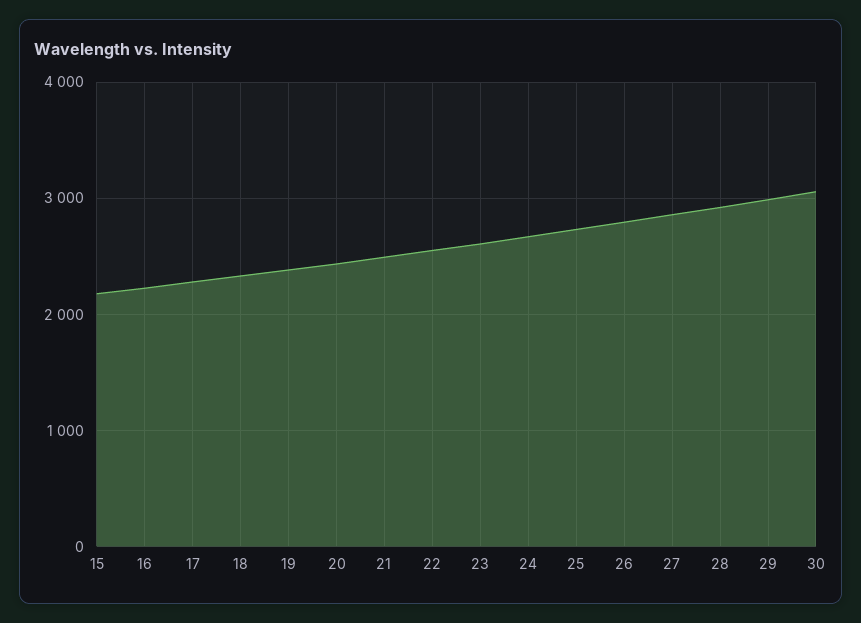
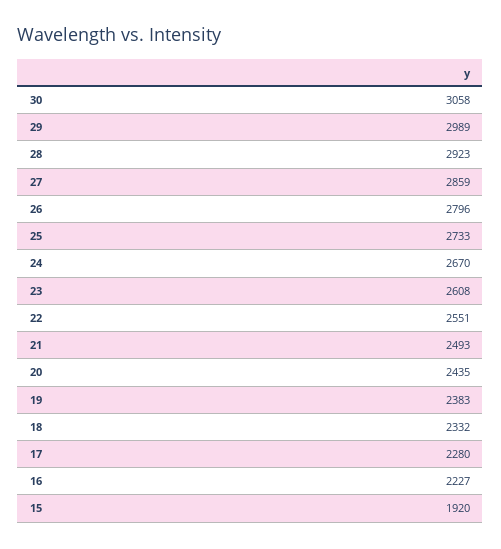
15: 2200 -> 1920

